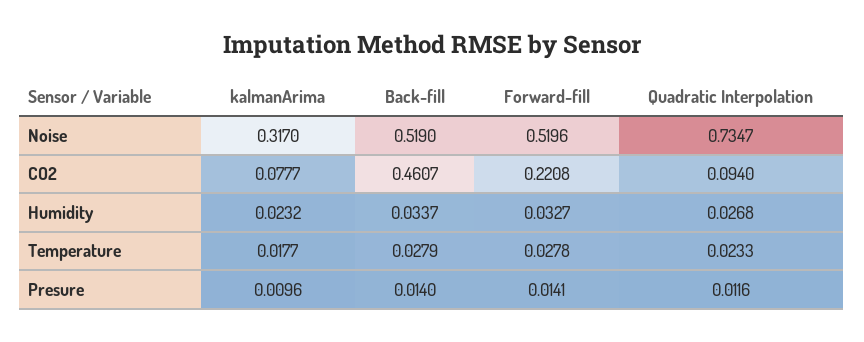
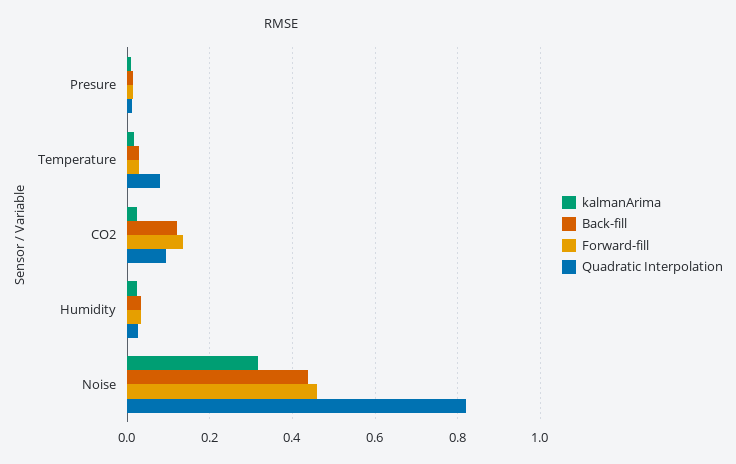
Back-fill, Noise: 0.519 -> 0.44
Forward-fill, Noise: 0.5196 -> 0.46
Quadratic Interpolation, Noise: 0.7347 -> 0.82
kalmanArima, CO2: 0.0777 -> 0.02
Back-fill, CO2: 0.4607 -> 0.12
Forward-fill, CO2: 0.2208 -> 0.14
Quadratic Interpolation, Temperature: 0.0233 -> 0.08

